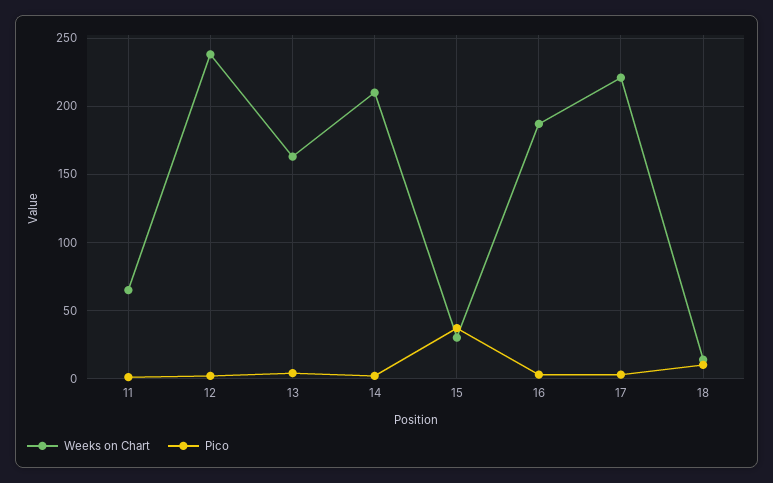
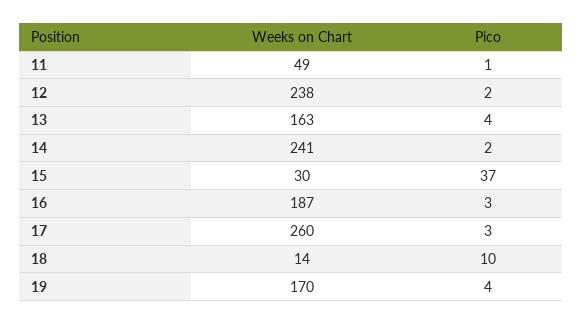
Weeks on Chart, 11: 65 -> 49
Weeks on Chart, 14: 210 -> 241
Weeks on Chart, 17: 220 -> 260
Weeks on Chart, 19: none -> 170
Pico, 19: none -> 4

